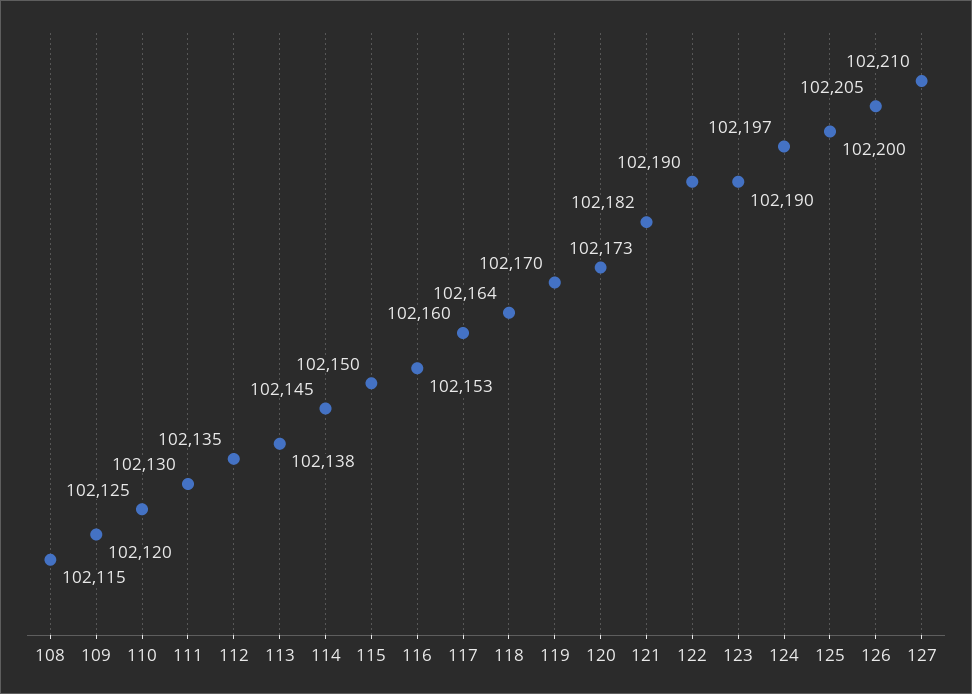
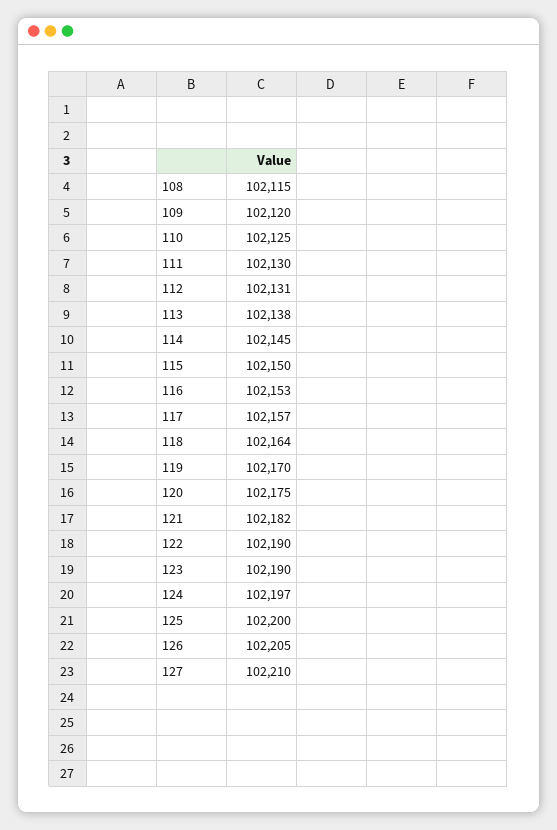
112: 102135 -> 102131
117: 102160 -> 102157
120: 102173 -> 102175

